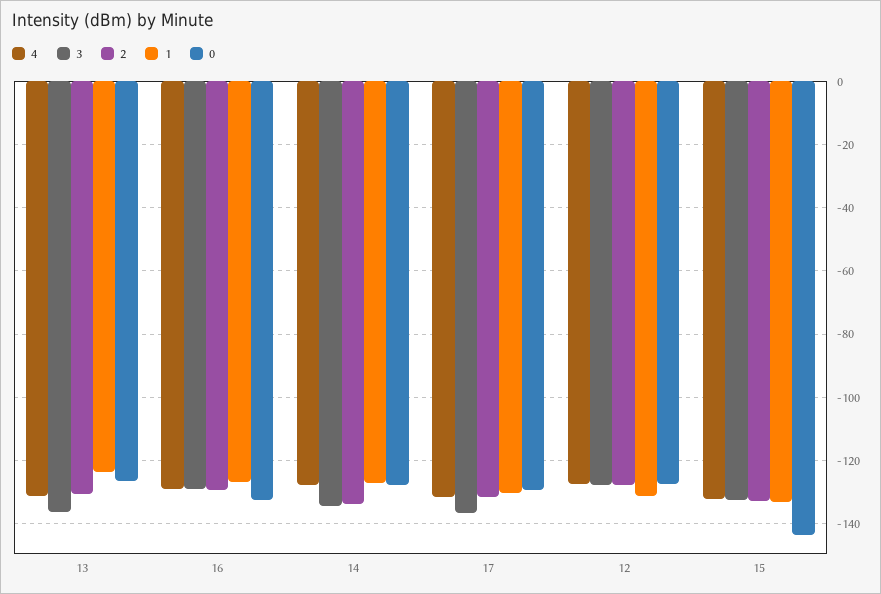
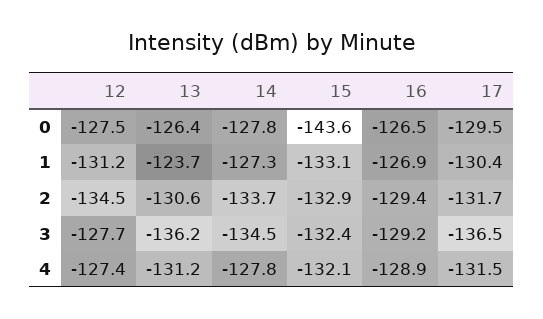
0, 16: -132 -> -126.5
2, 12: -128 -> -134.5

